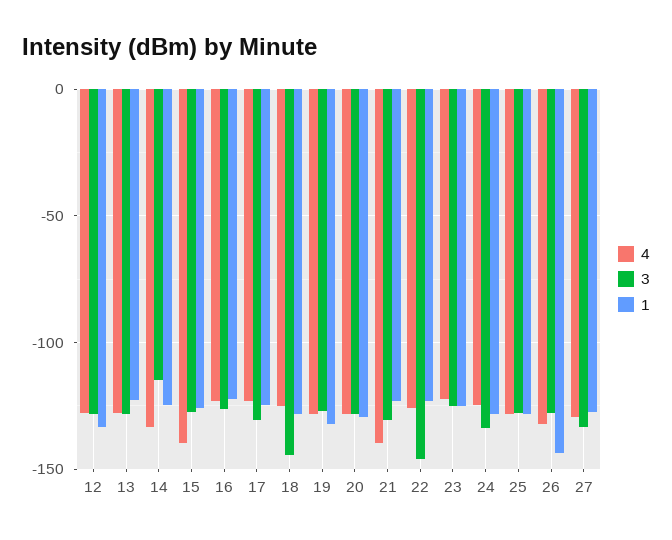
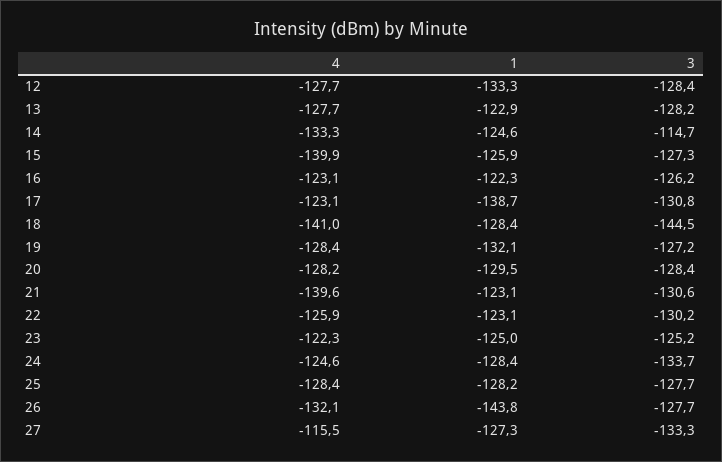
1, 17: -125 -> -138.7
4, 18: -125 -> -141
3, 22: -145 -> -130.2
4, 27: -130 -> -115.5

